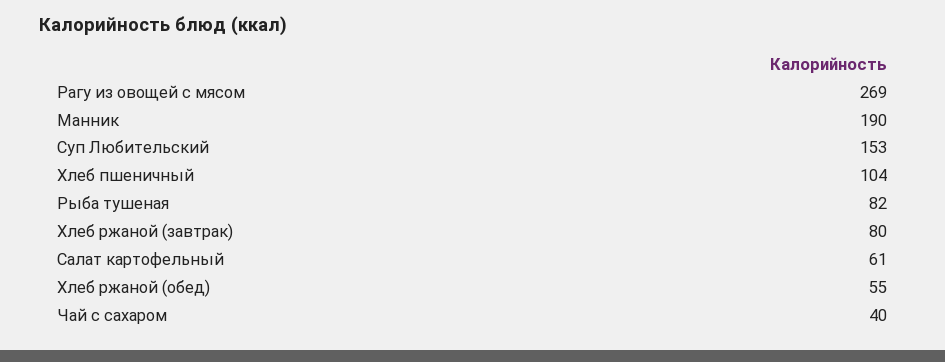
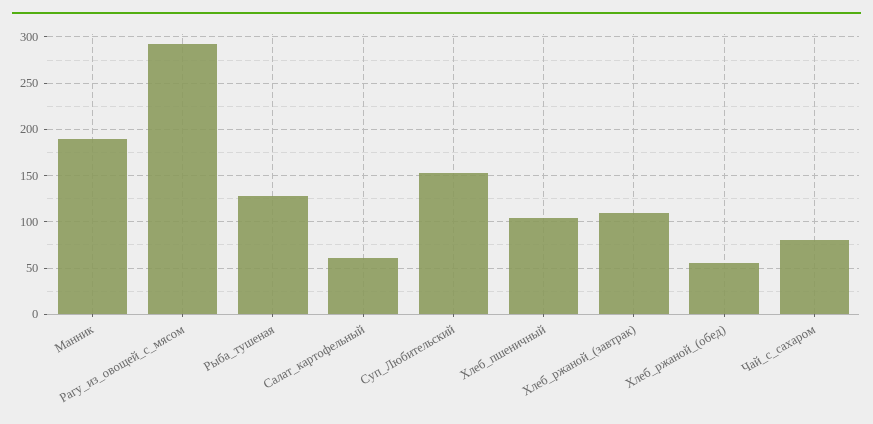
Рагу из овощей с мясом: 269 -> 290
Рыба тушеная: 82 -> 130
Хлеб ржаной (завтрак): 80 -> 110
Чай с сахаром: 40 -> 80

